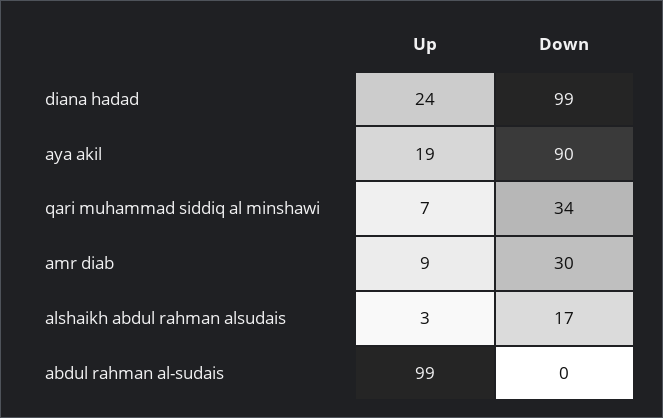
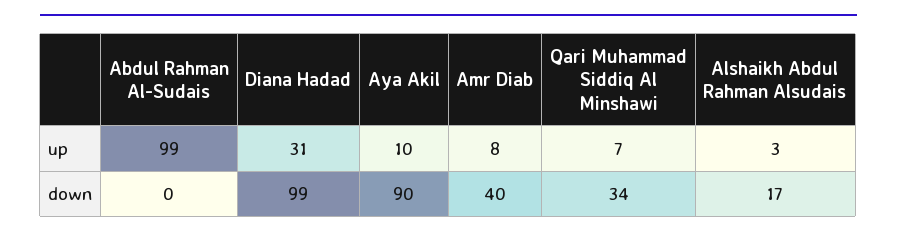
Up, diana hadad: 24 -> 31
Up, aya akil: 19 -> 10
Up, amr diab: 9 -> 8
Down, amr diab: 30 -> 40

